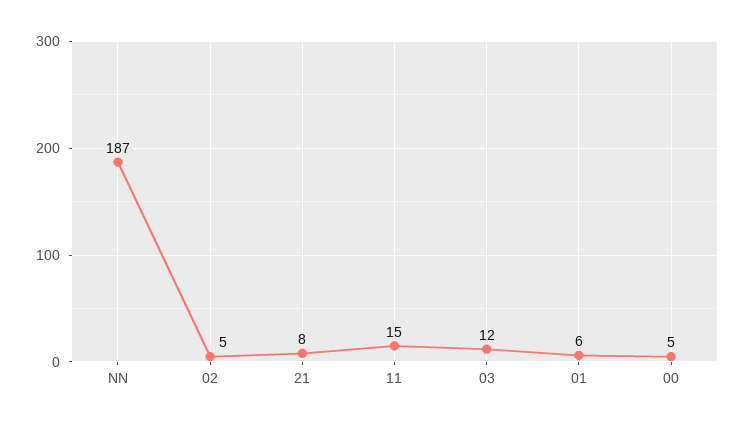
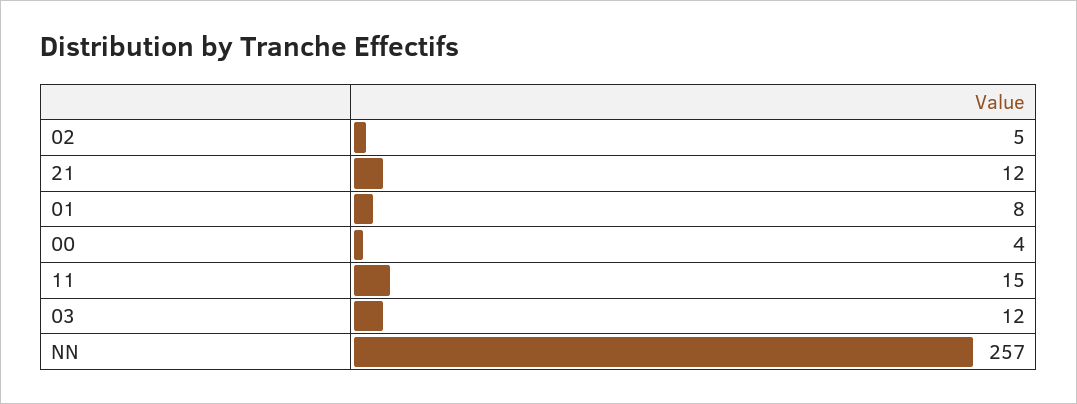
NN: 187 -> 257
21: 8 -> 12
01: 6 -> 8
00: 5 -> 4

